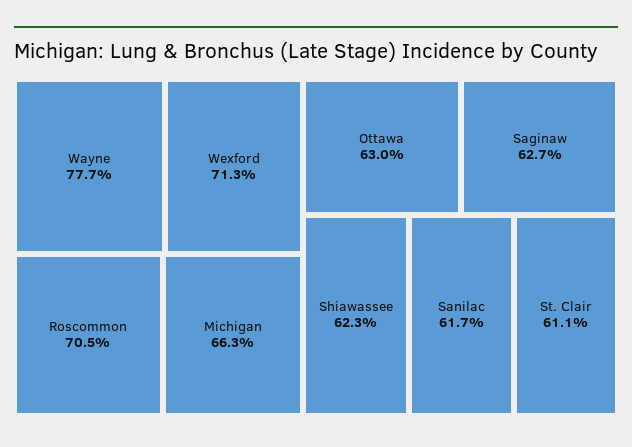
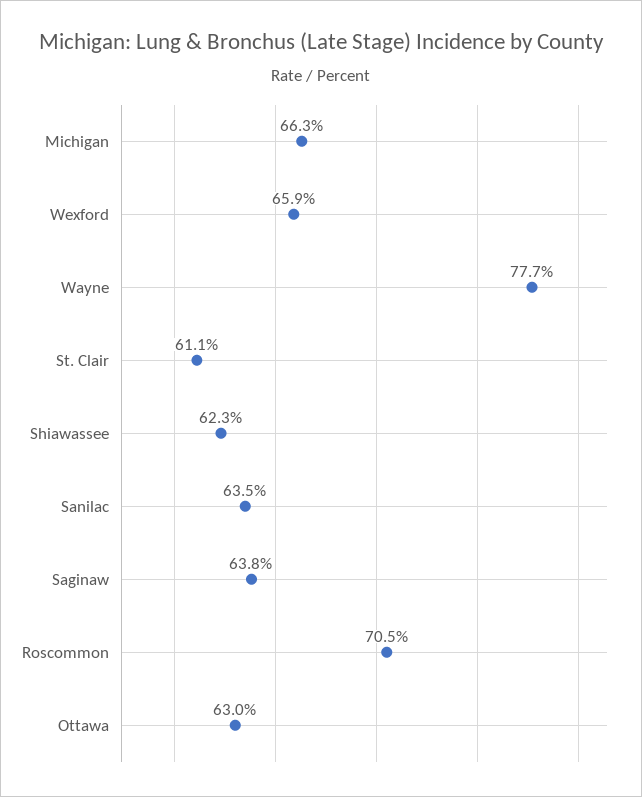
Wexford: 71.3 -> 65.9
Saginaw: 62.7 -> 63.8
Sanilac: 61.7 -> 63.5

